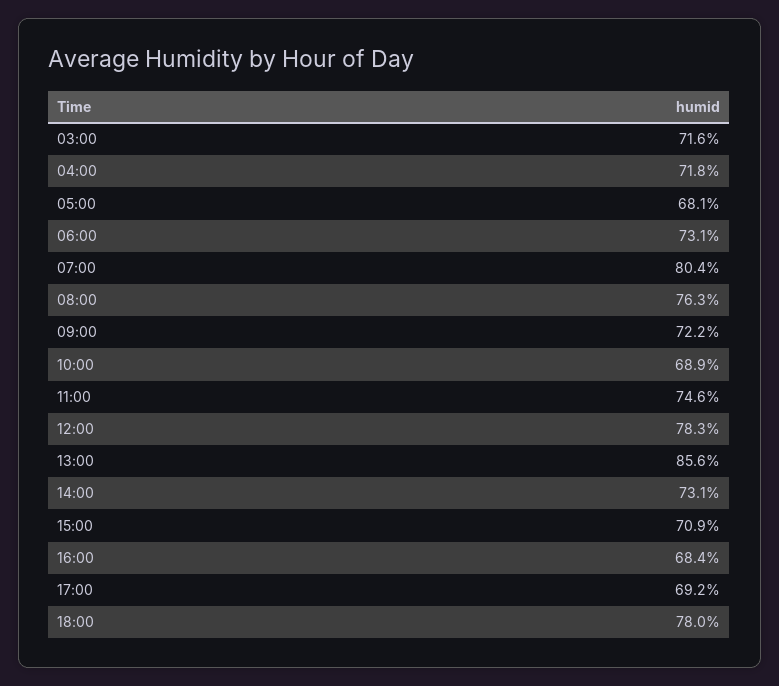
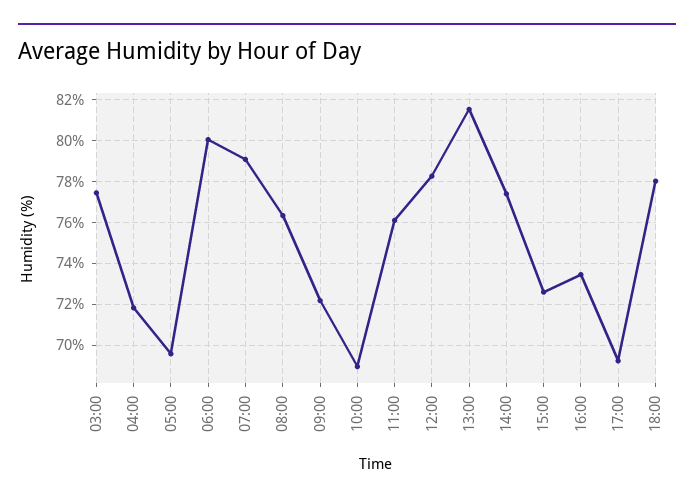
03:00: 71.6 -> 77.5
05:00: 68.1 -> 69.5
06:00: 73.1 -> 80
07:00: 80.4 -> 79
11:00: 74.6 -> 76
13:00: 85.6 -> 81.5
14:00: 73.1 -> 77.5
15:00: 70.9 -> 72.5
16:00: 68.4 -> 73.5

